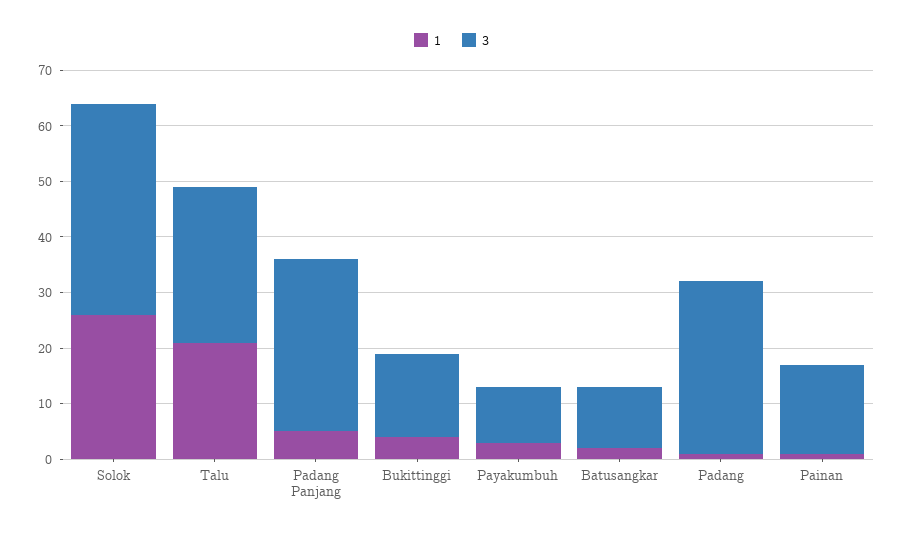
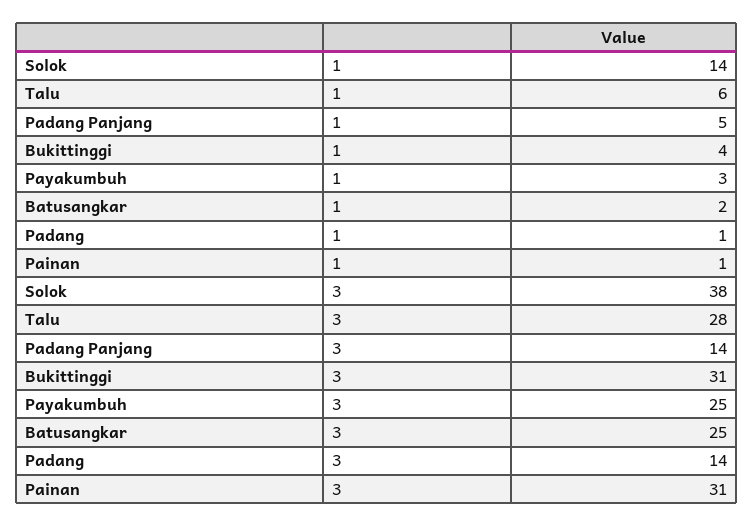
1, Solok: 25 -> 14
1, Talu: 20 -> 6
3, Padang Panjang: 30 -> 14
3, Bukittinggi: 15 -> 31
3, Payakumbuh: 10 -> 25
3, Batusangkar: 10 -> 25
3, Padang: 30 -> 14
3, Painan: 15 -> 31

